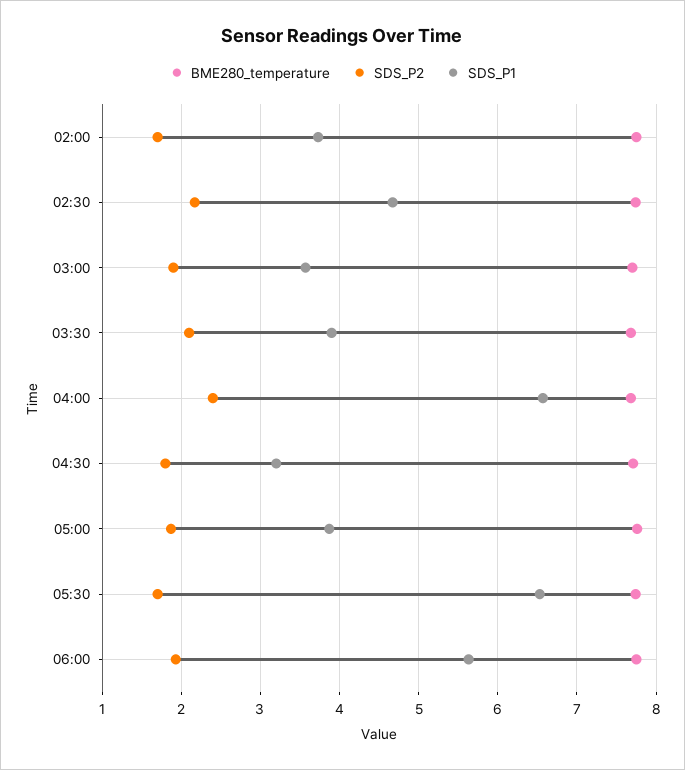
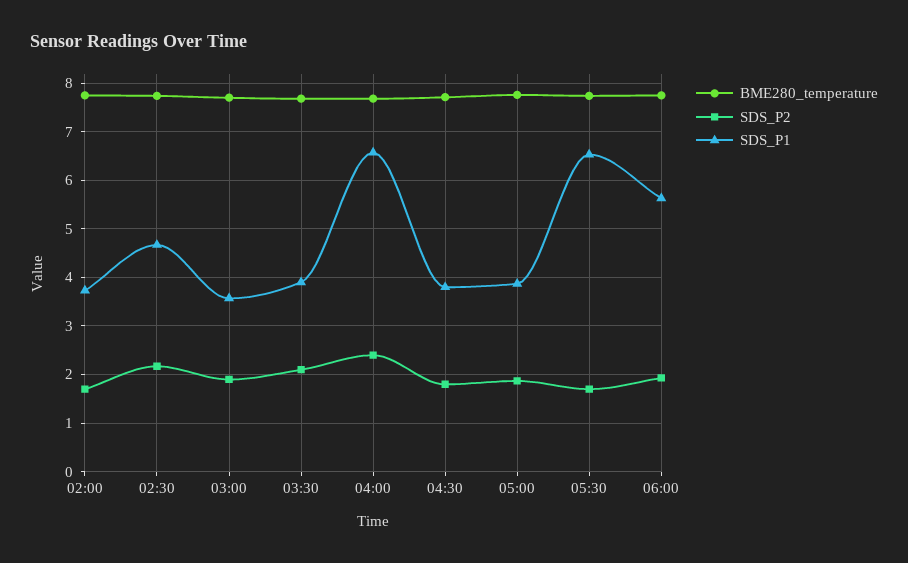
SDS_P1, 04:30: 3.2 -> 3.8

